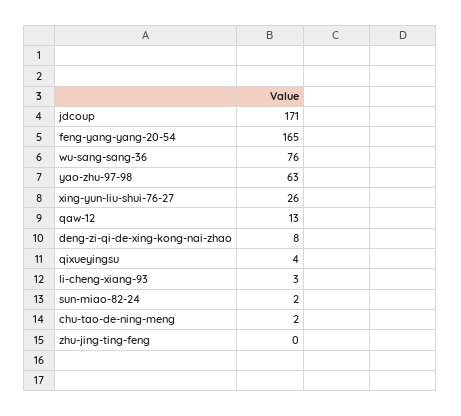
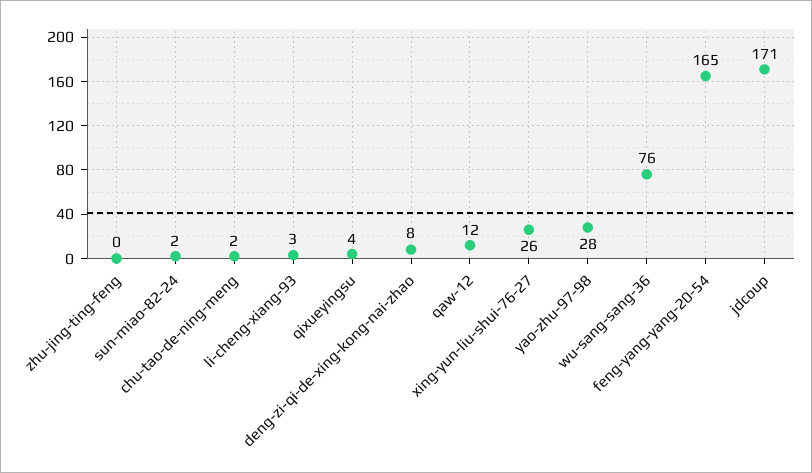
yao-zhu-97-98: 63 -> 28
qaw-12: 13 -> 12

